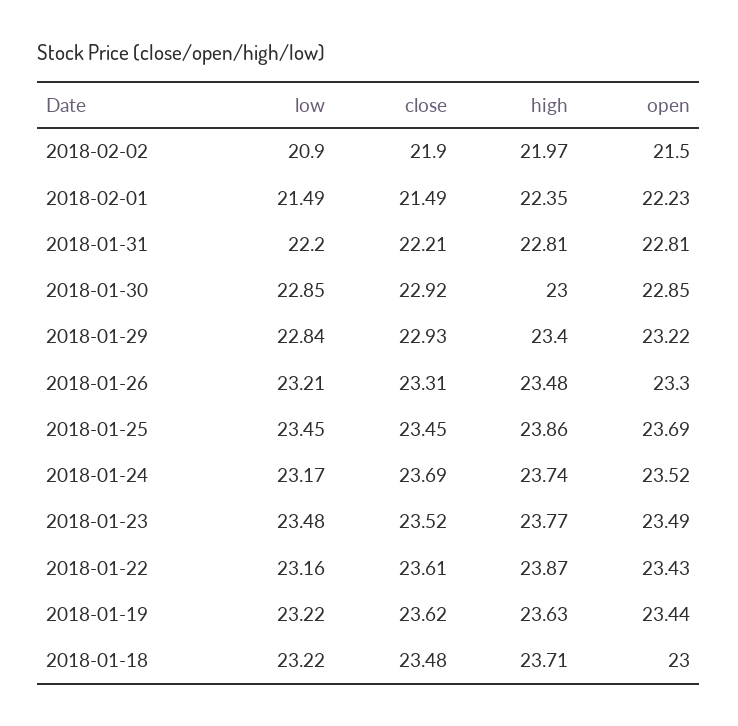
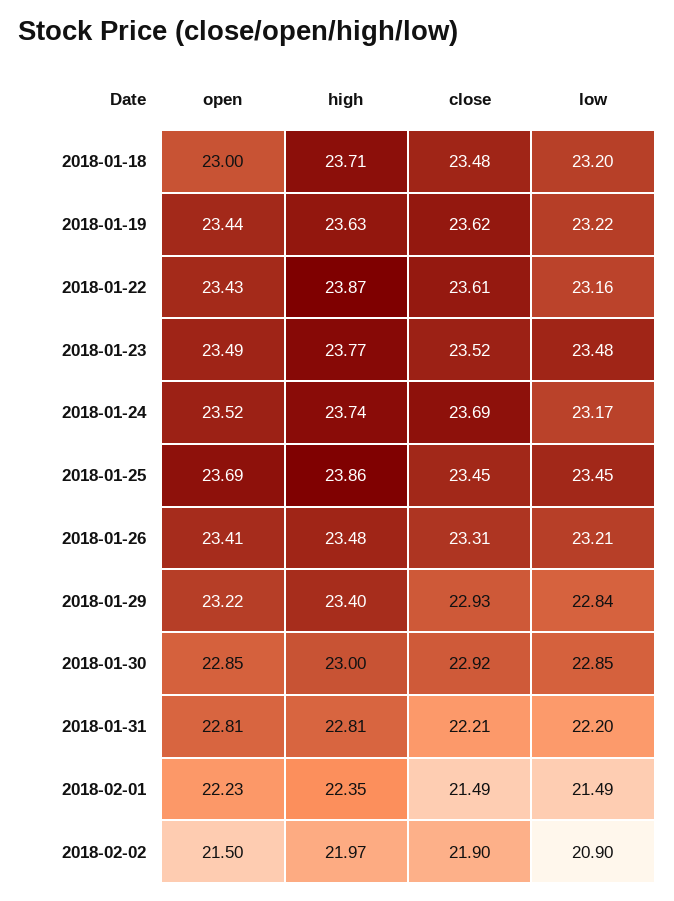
open, 2018-01-26: 23.3 -> 23.41
low, 2018-01-18: 23.22 -> 23.2

